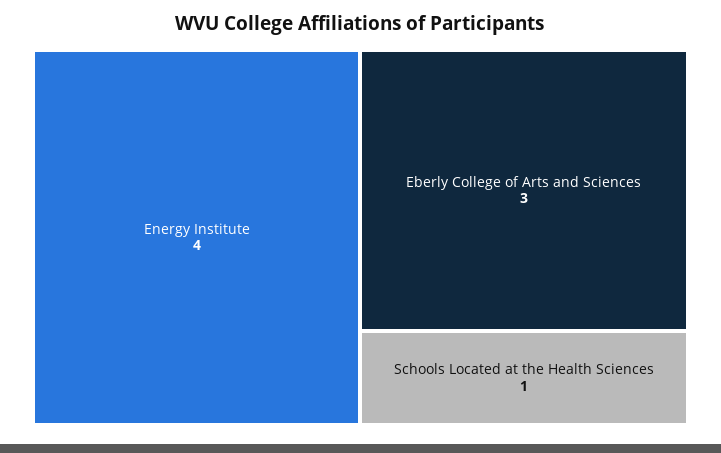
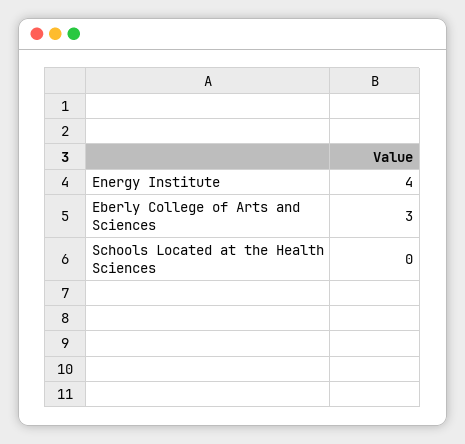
Schools Located at the Health Sciences: 1 -> 0

